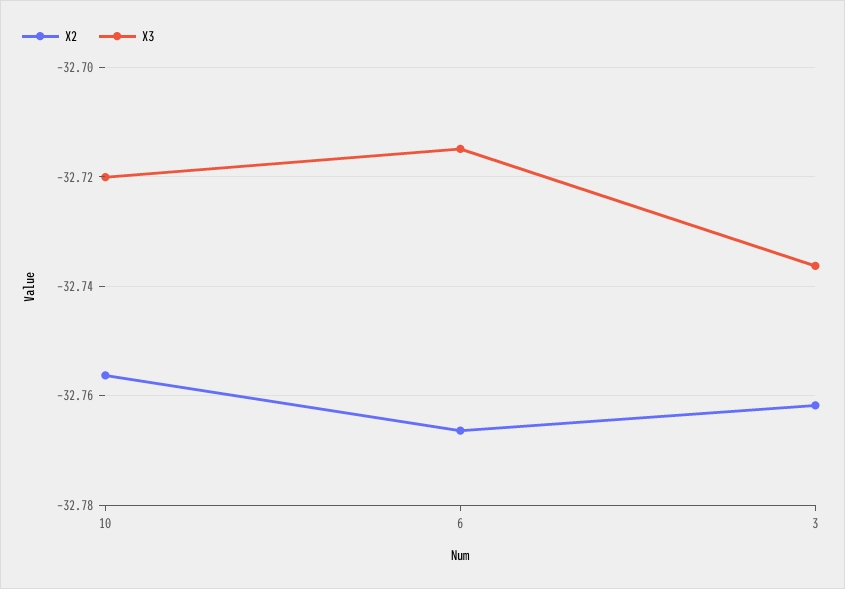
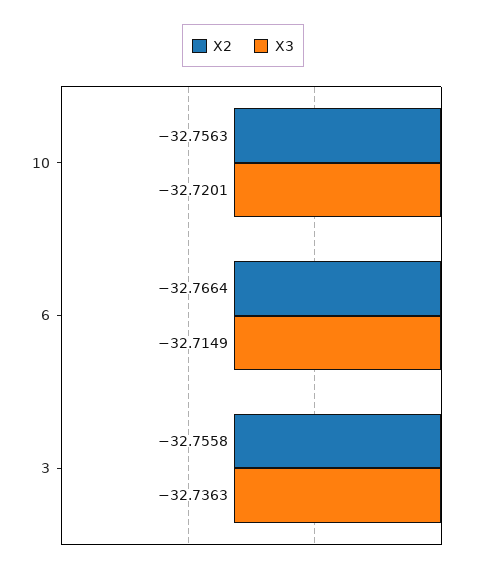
X2, 3: -32.762 -> -32.7558

